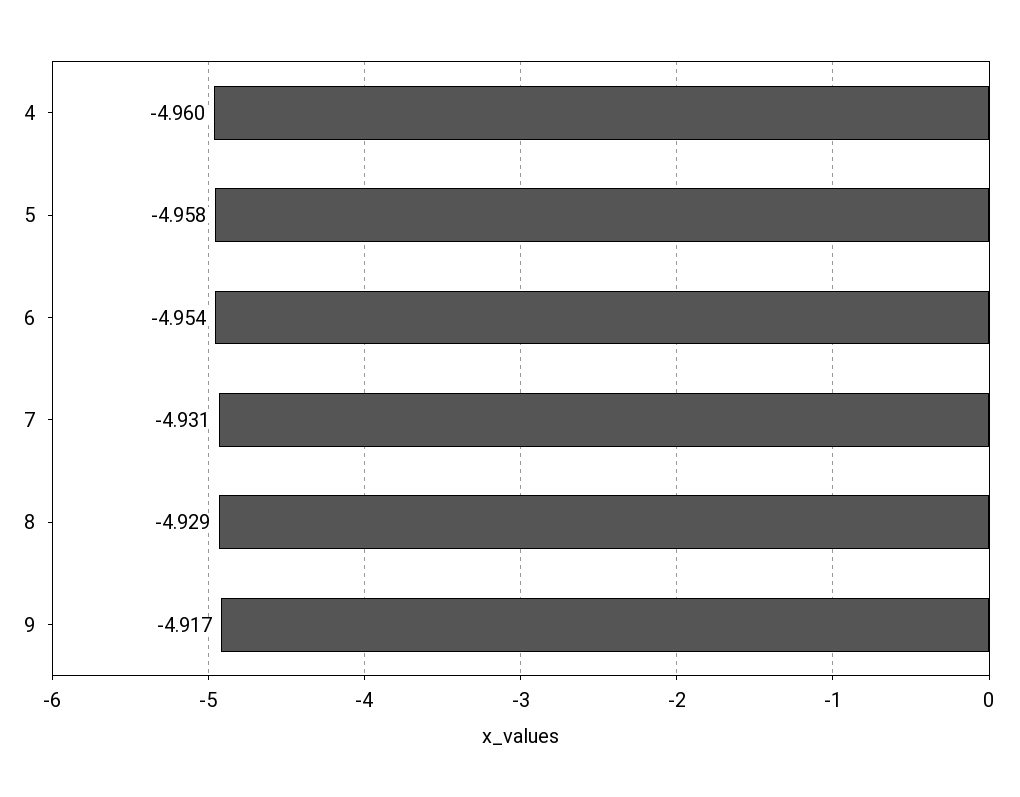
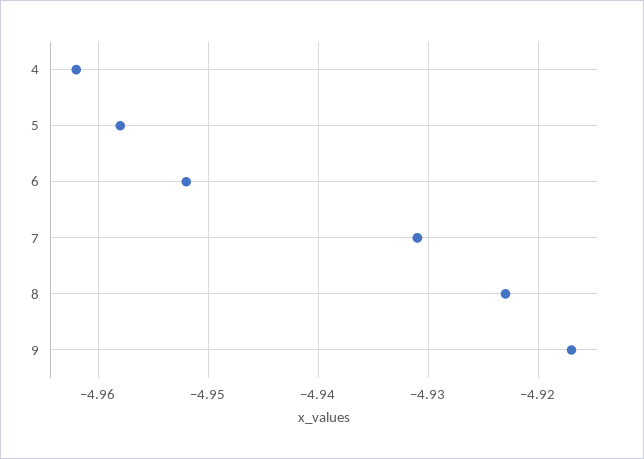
4: -4.96 -> -4.962
6: -4.954 -> -4.952
8: -4.929 -> -4.923

